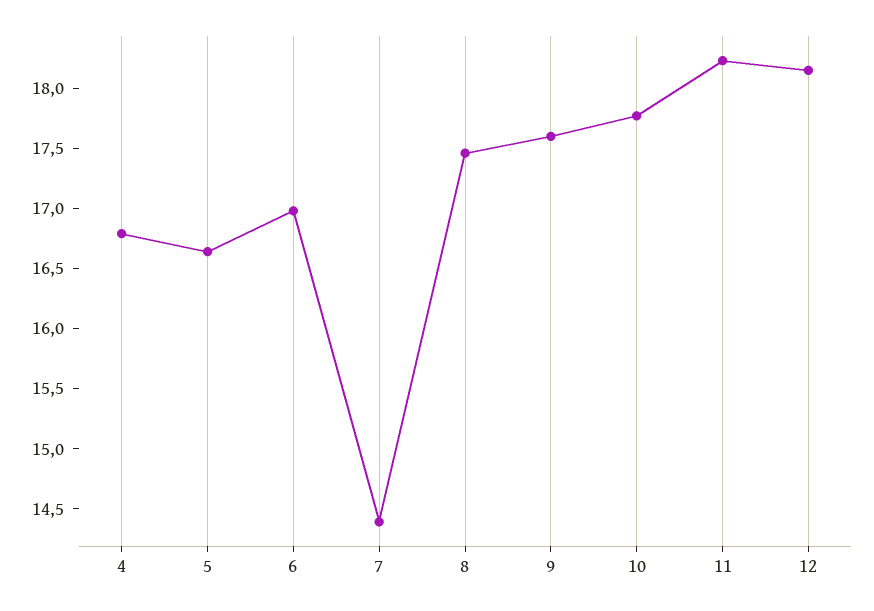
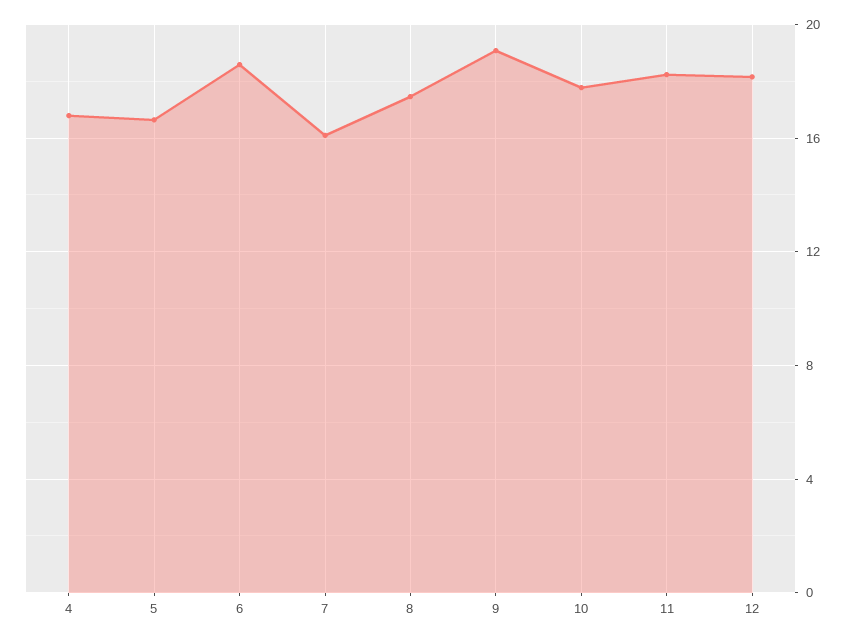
6: 17 -> 18.5
7: 14.4 -> 16
9: 17.6 -> 19

